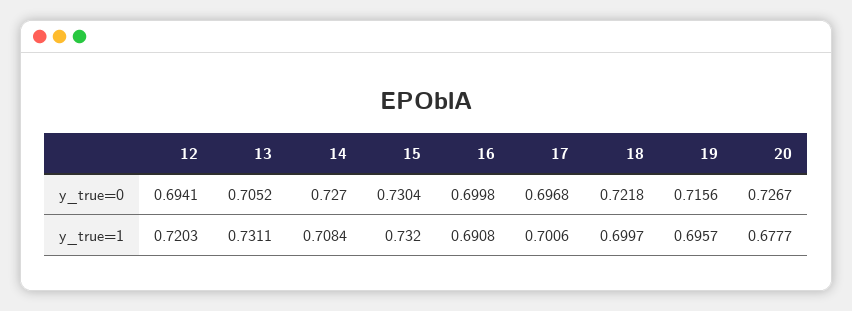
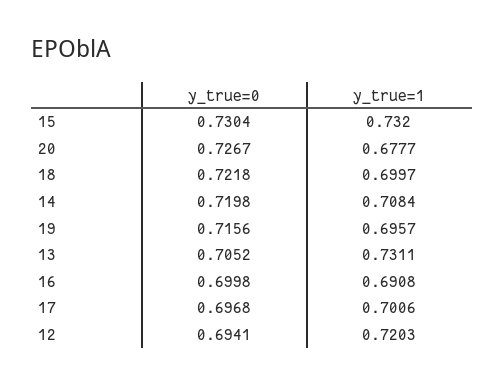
14, y_true=0: 0.727 -> 0.7198

